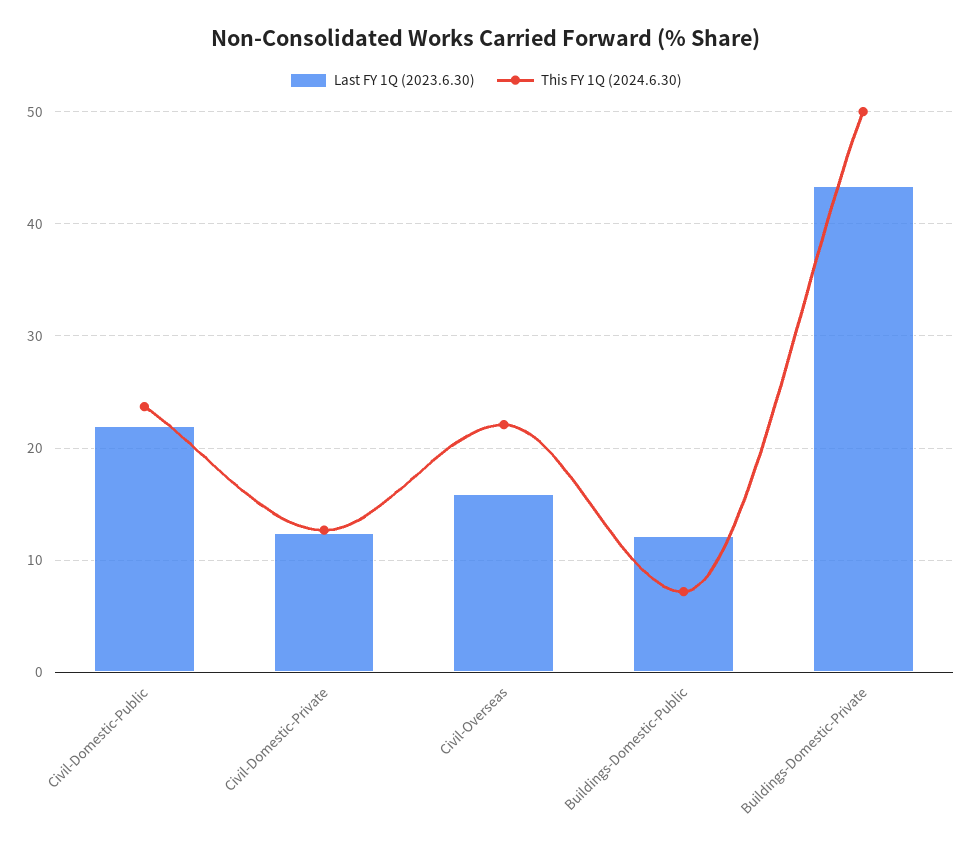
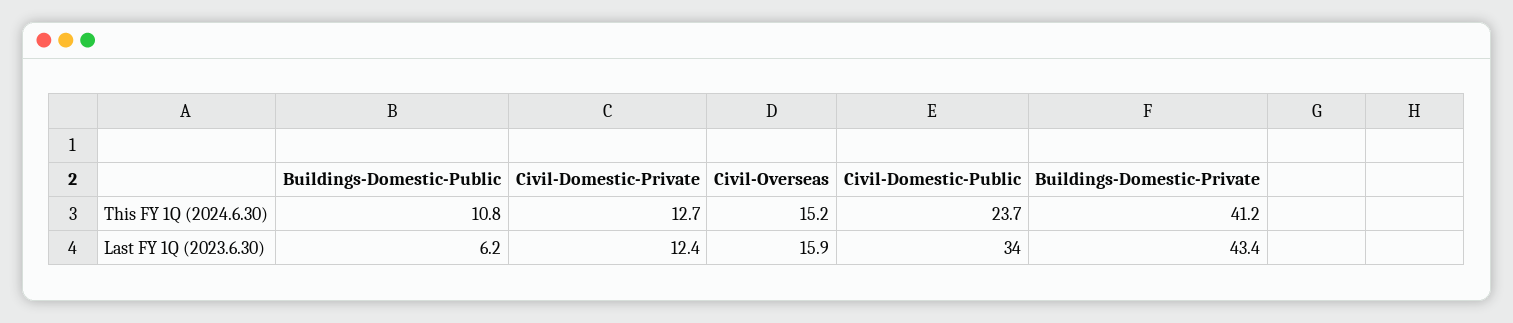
Last FY 1Q (2023.6.30), Civil-Domestic-Public: 22 -> 34
This FY 1Q (2024.6.30), Civil-Overseas: 22 -> 15.2
Last FY 1Q (2023.6.30), Buildings-Domestic-Public: 12 -> 6.2
This FY 1Q (2024.6.30), Buildings-Domestic-Public: 7 -> 10.8
This FY 1Q (2024.6.30), Buildings-Domestic-Private: 50 -> 41.2

